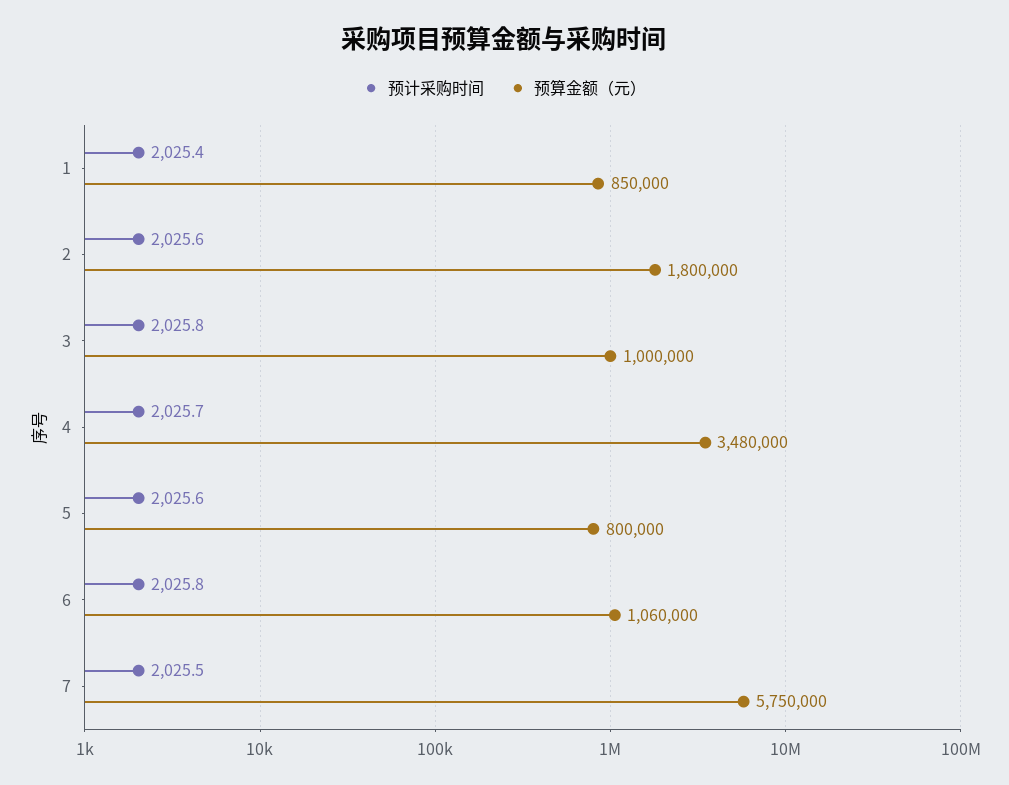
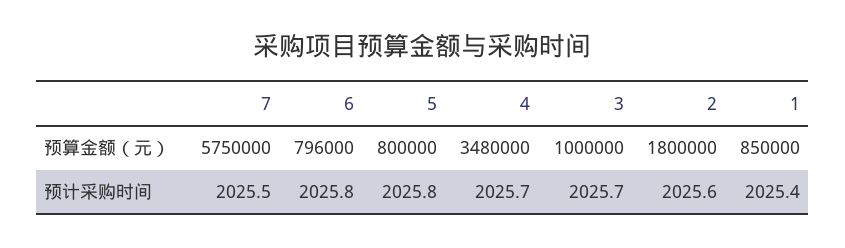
预计采购时间, 3: 2025.8 -> 2025.7
预计采购时间, 5: 2025.6 -> 2025.8
预算金额（元）, 6: 1060000 -> 796000

